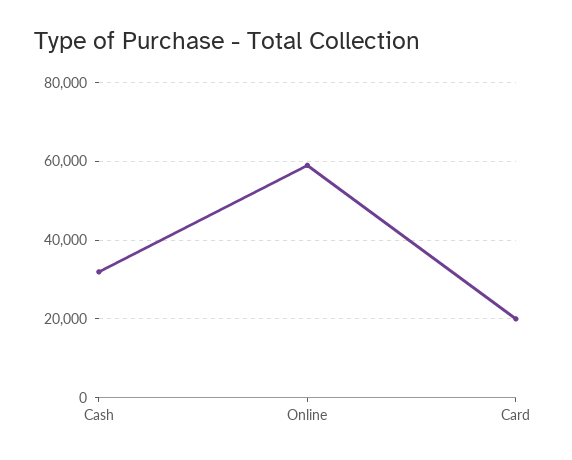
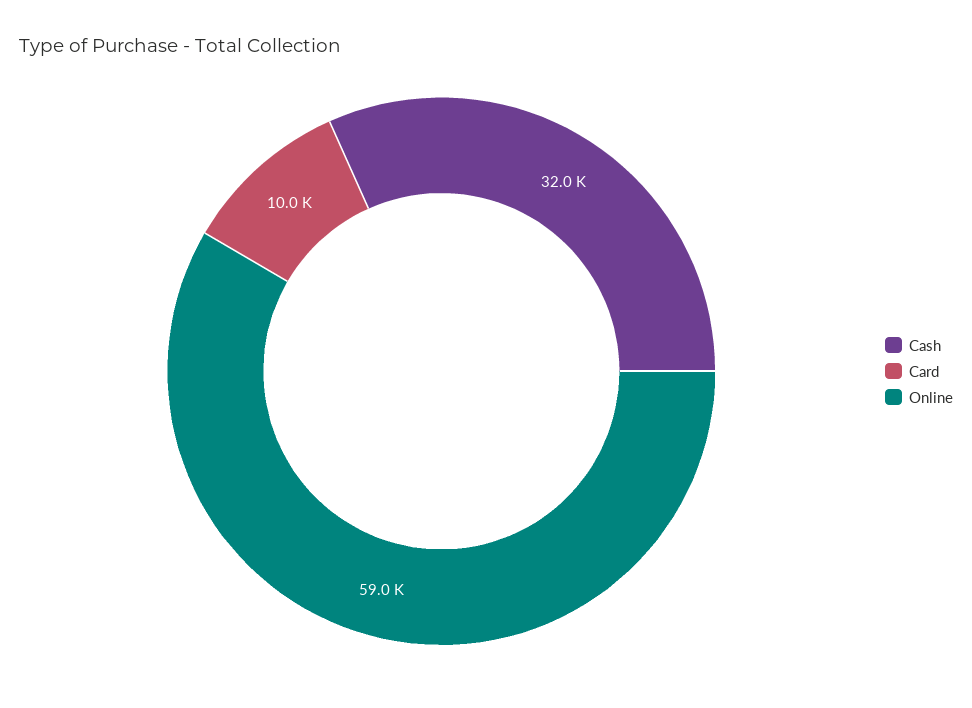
Card: 20000 -> 10000

